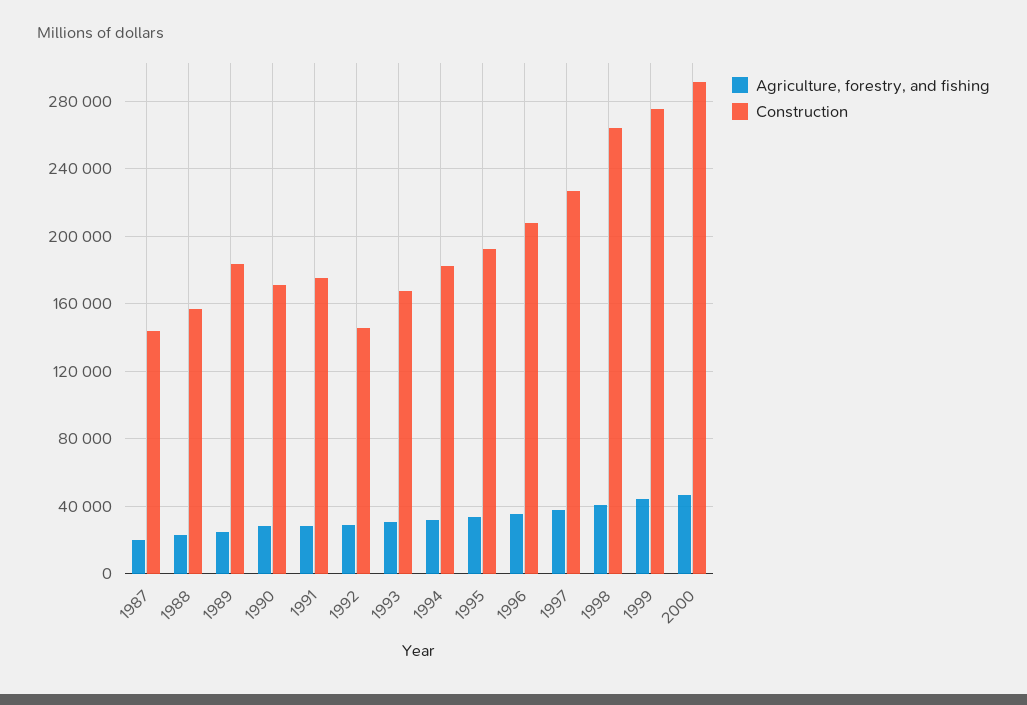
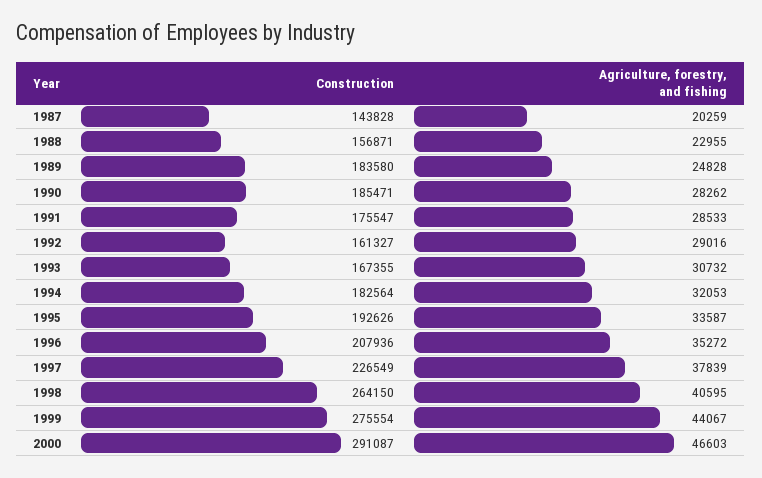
Construction, 1990: 170000 -> 185471
Construction, 1992: 145000 -> 161327

